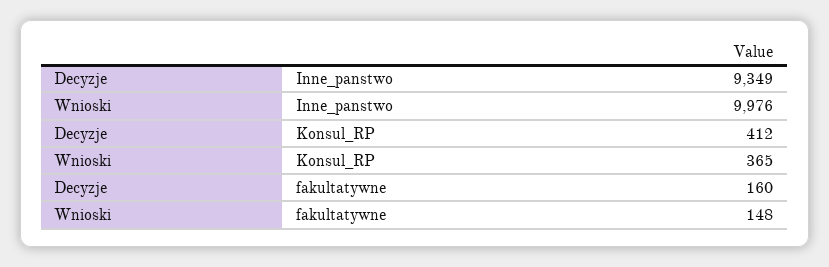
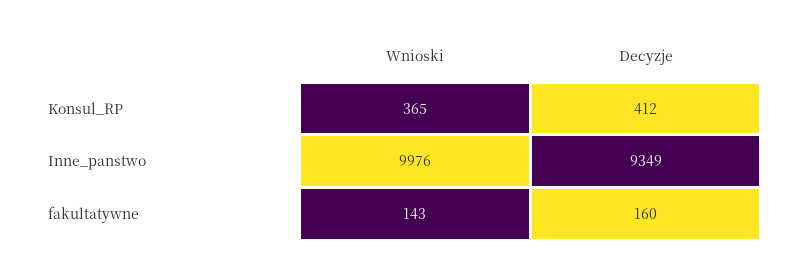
Wnioski, fakultatywne: 148 -> 143

